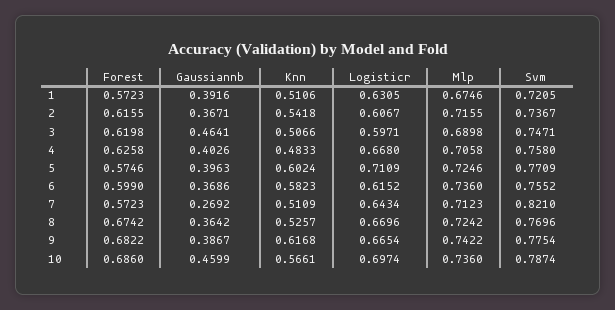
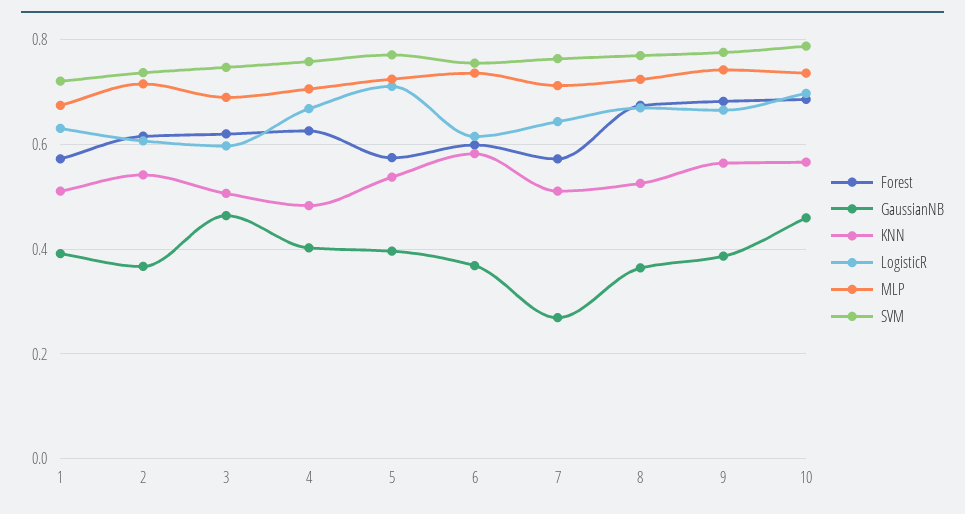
Knn, 5: 0.6024 -> 0.54
Svm, 7: 0.821 -> 0.76
Knn, 9: 0.6168 -> 0.56

